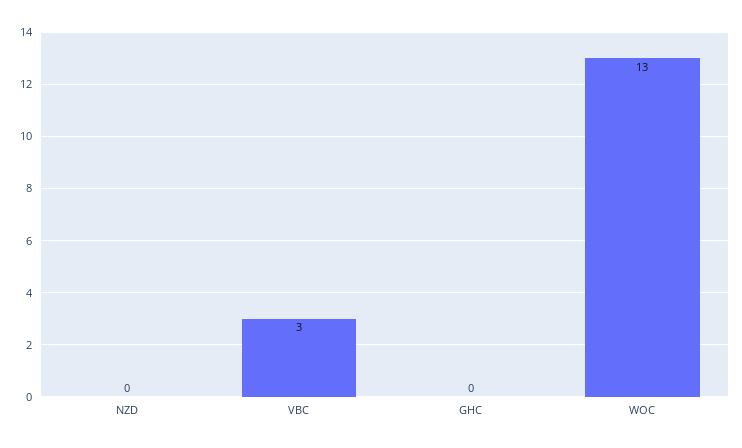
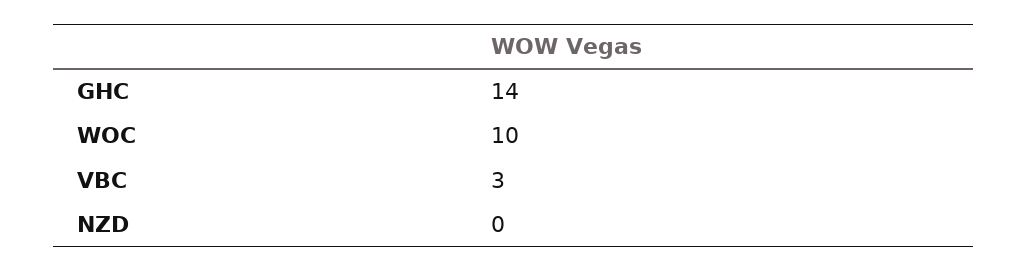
GHC: 0 -> 14
WOC: 13 -> 10

